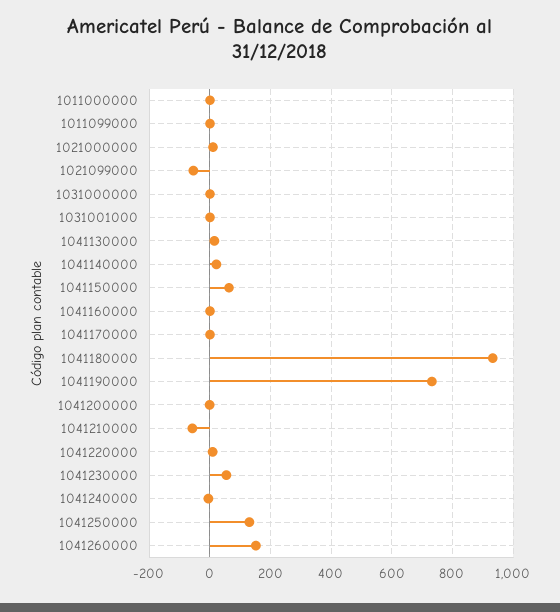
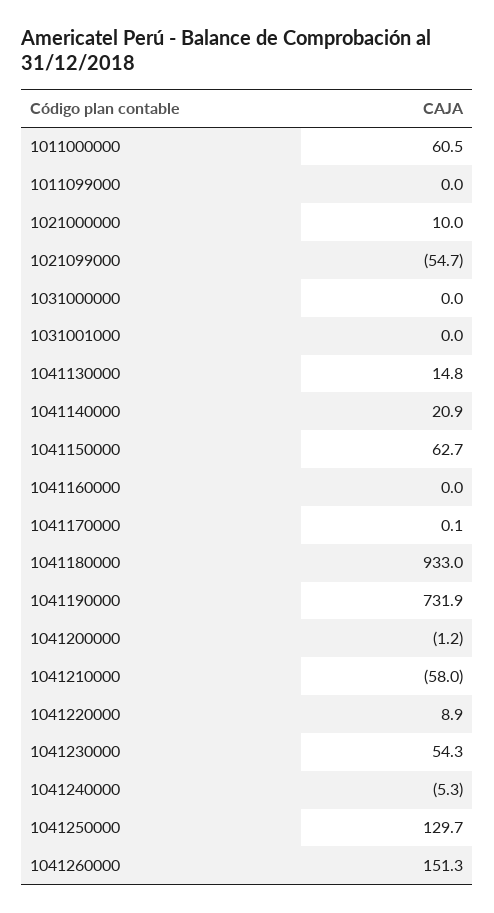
1011000000: 0 -> 60.5

